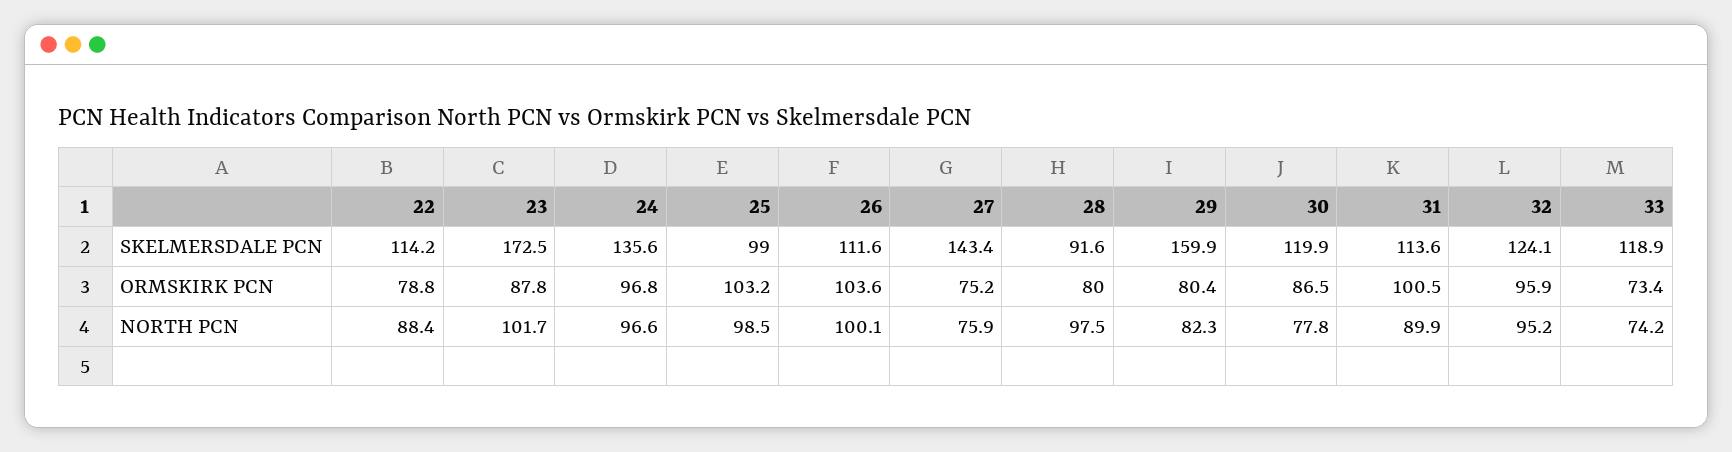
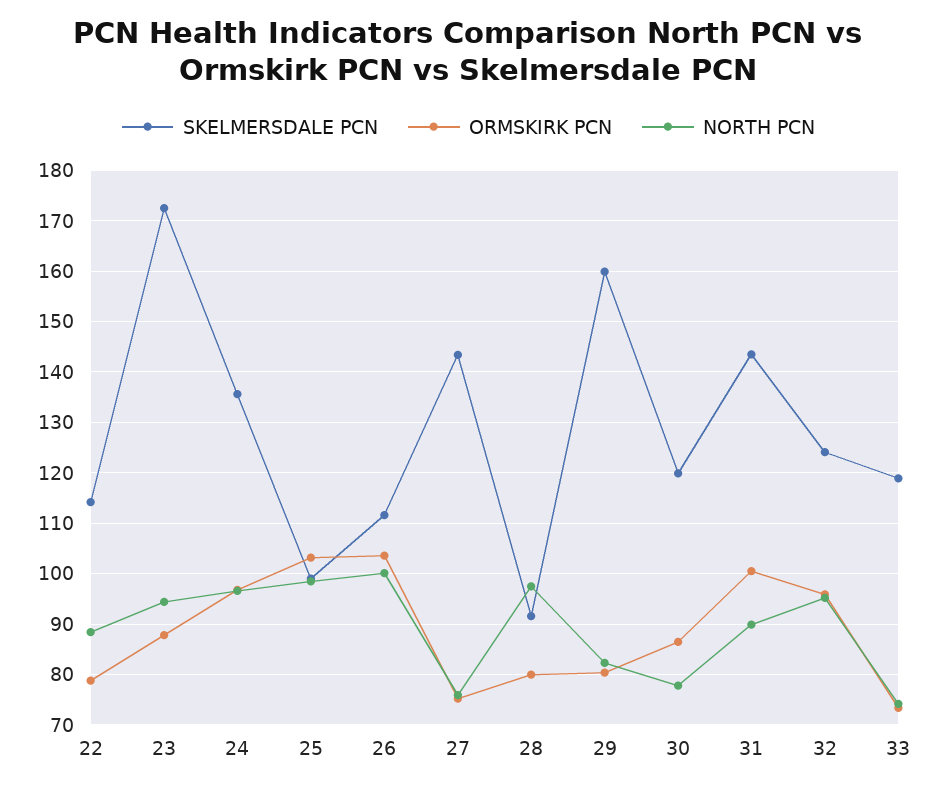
SKELMERSDALE PCN, 31: 113.6 -> 144
NORTH PCN, 23: 101.7 -> 94

